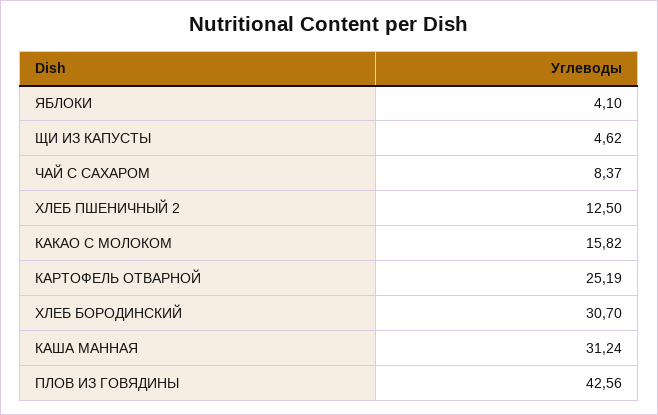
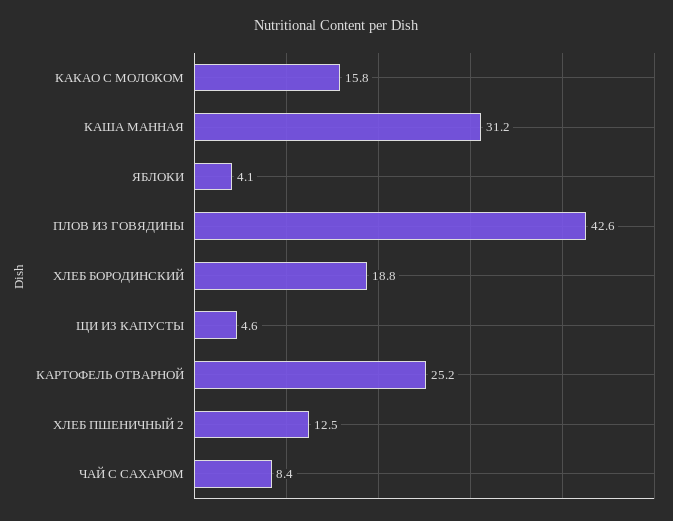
ХЛЕБ БОРОДИНСКИЙ: 30.7 -> 18.8

